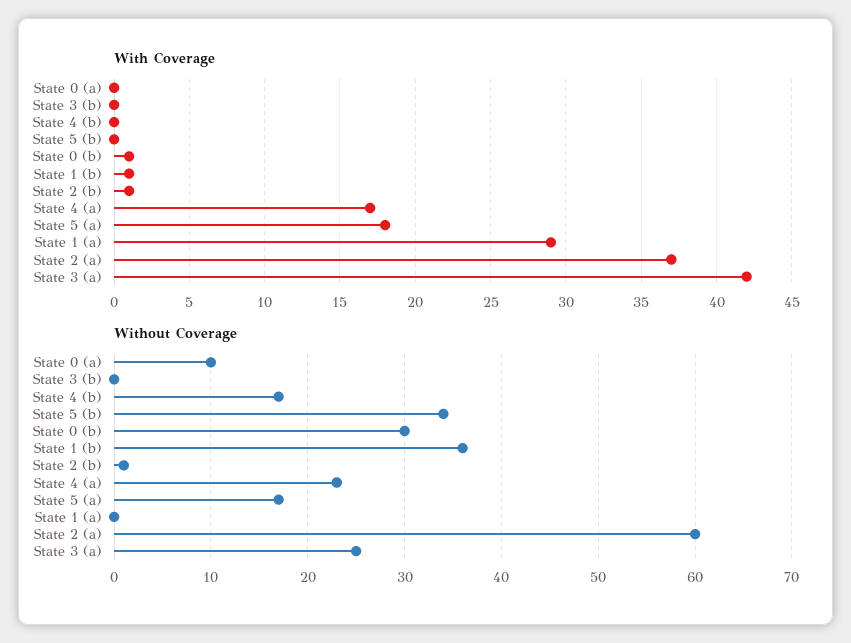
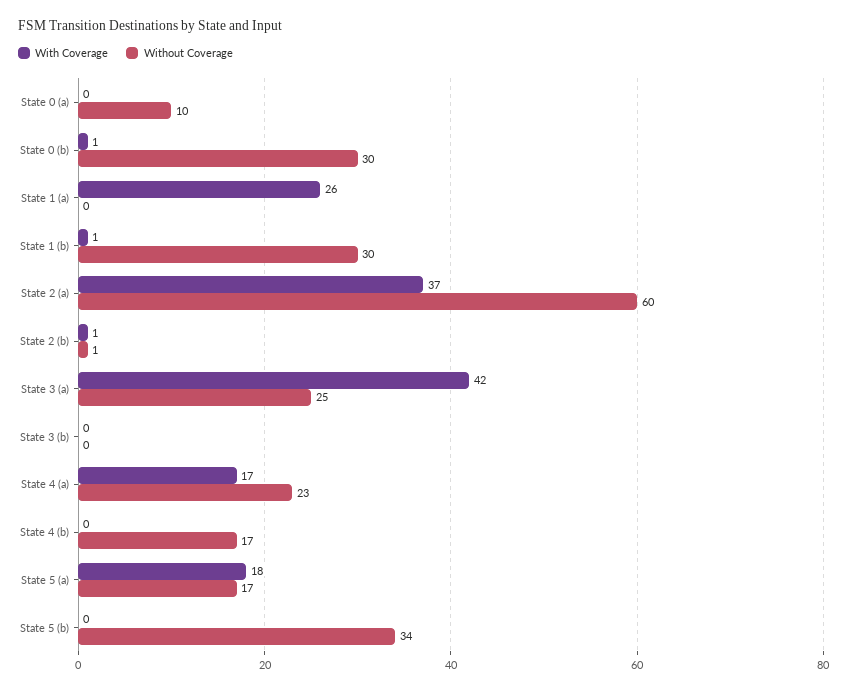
With Coverage, State 1 (a): 29 -> 26
Without Coverage, State 1 (b): 36 -> 30

